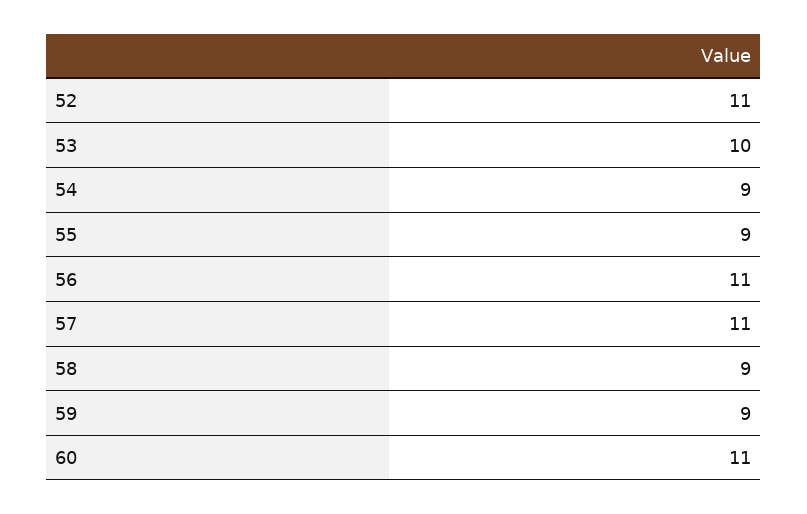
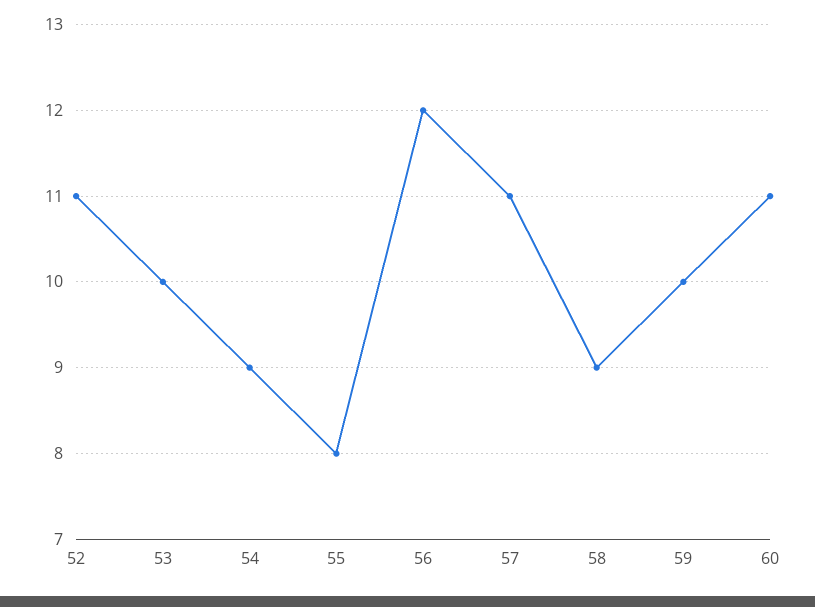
55: 9 -> 8
56: 11 -> 12
59: 9 -> 10

